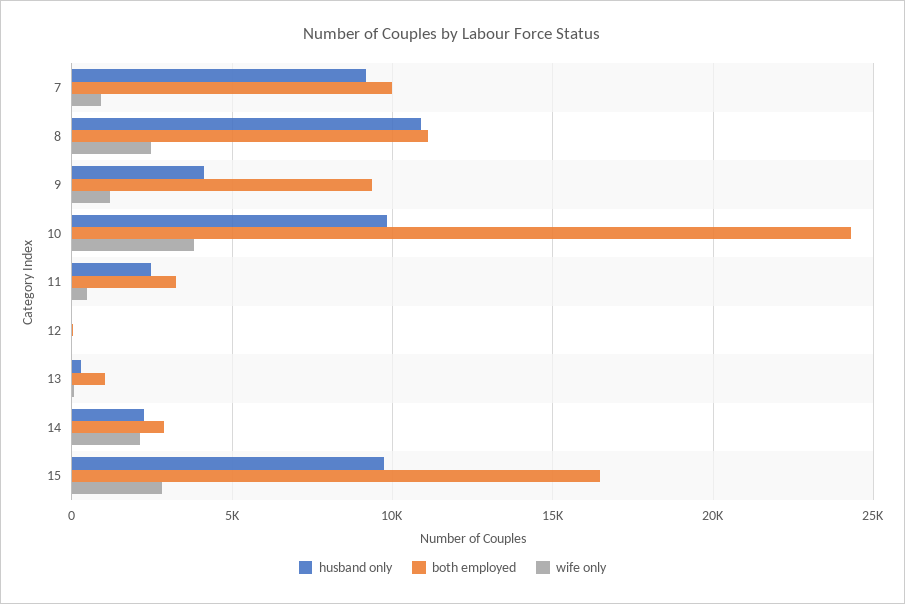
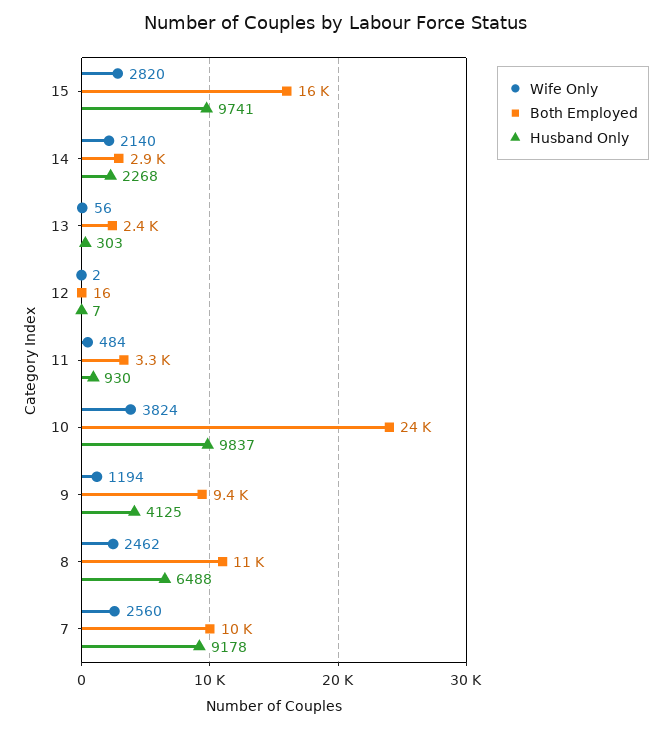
wife only, 7: 1000 -> 2560
husband only, 8: 11000 -> 6488
husband only, 11: 2500 -> 930
both employed, 13: 1000 -> 2400

